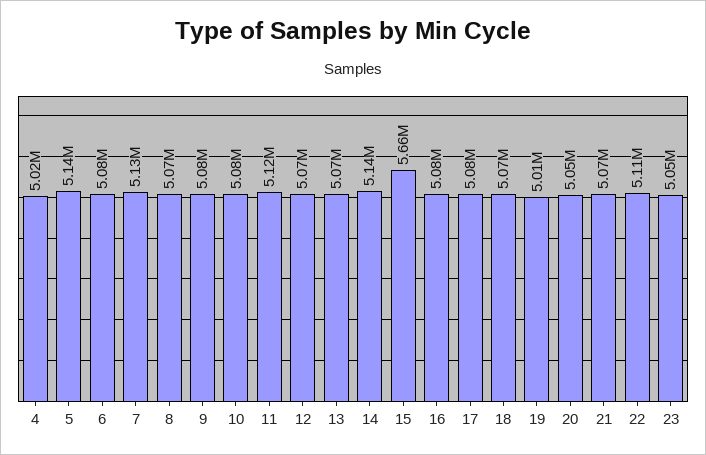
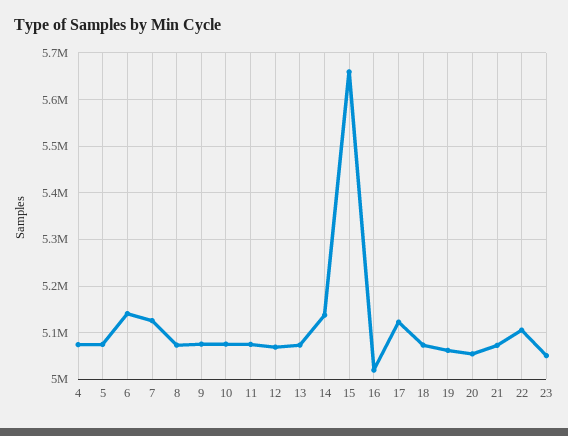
4: 5020000 -> 5080000
5: 5140000 -> 5080000
6: 5080000 -> 5140000
11: 5120000 -> 5080000
16: 5080000 -> 5020000
17: 5080000 -> 5120000
19: 5010000 -> 5060000

